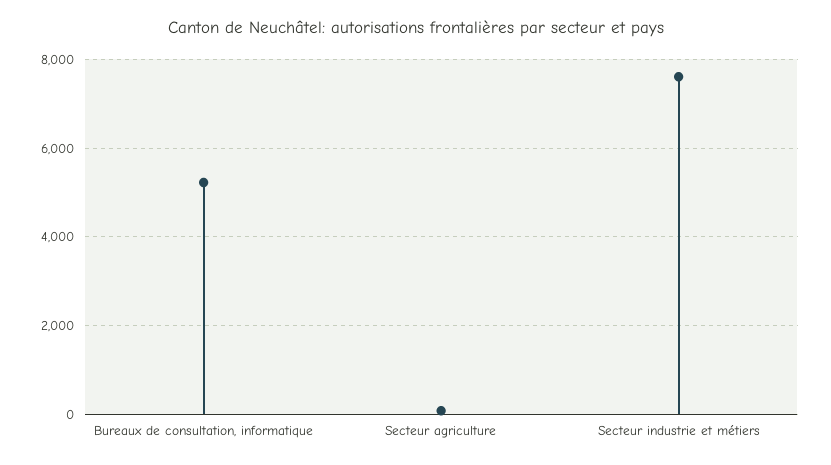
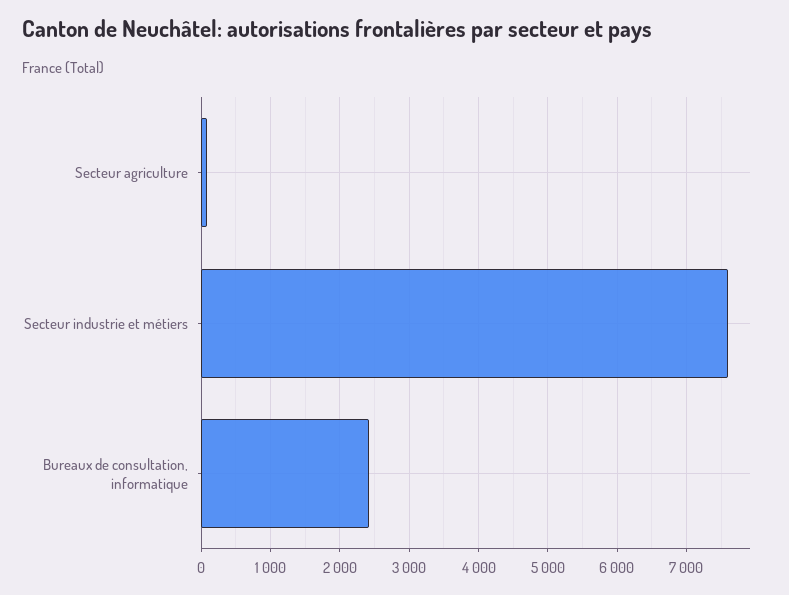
Bureaux de consultation, informatique: 5200 -> 2400

